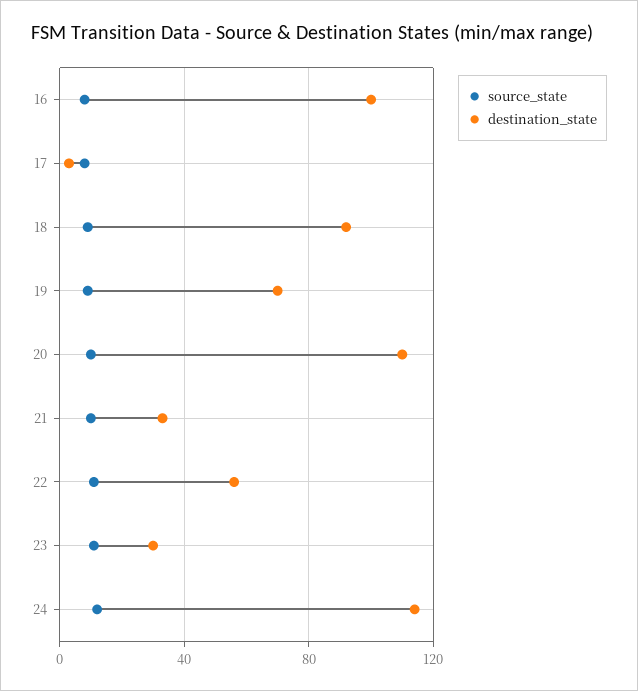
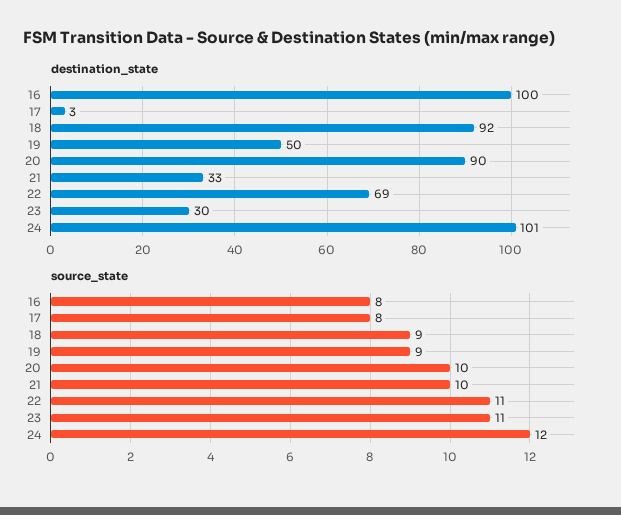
destination_state, 19: 70 -> 50
destination_state, 20: 110 -> 90
destination_state, 22: 55 -> 69
destination_state, 24: 115 -> 101

